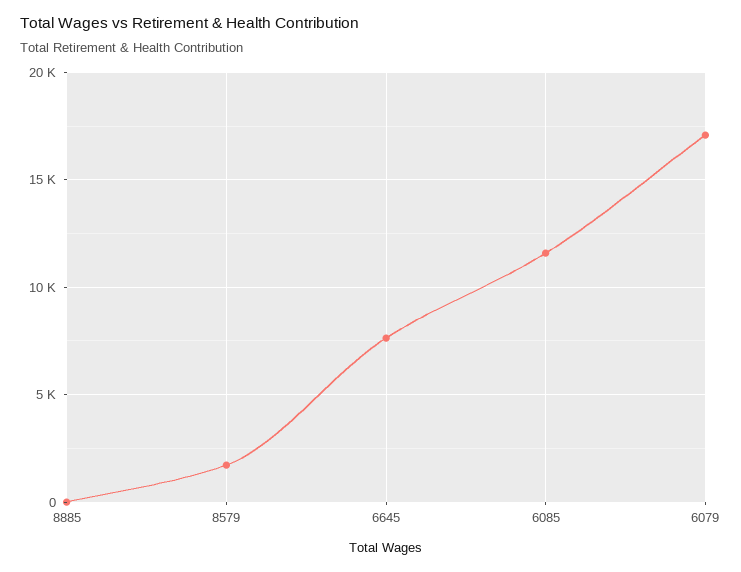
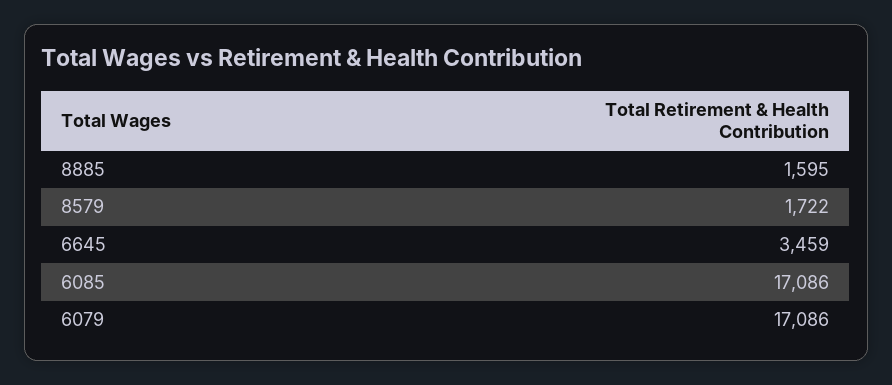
8885: 0 -> 1595
6645: 7500 -> 3459
6085: 11500 -> 17086

